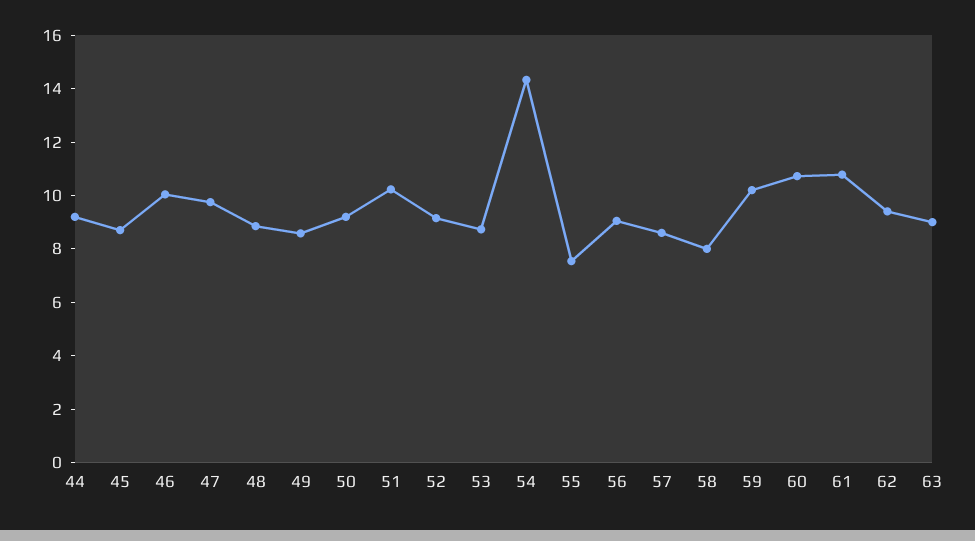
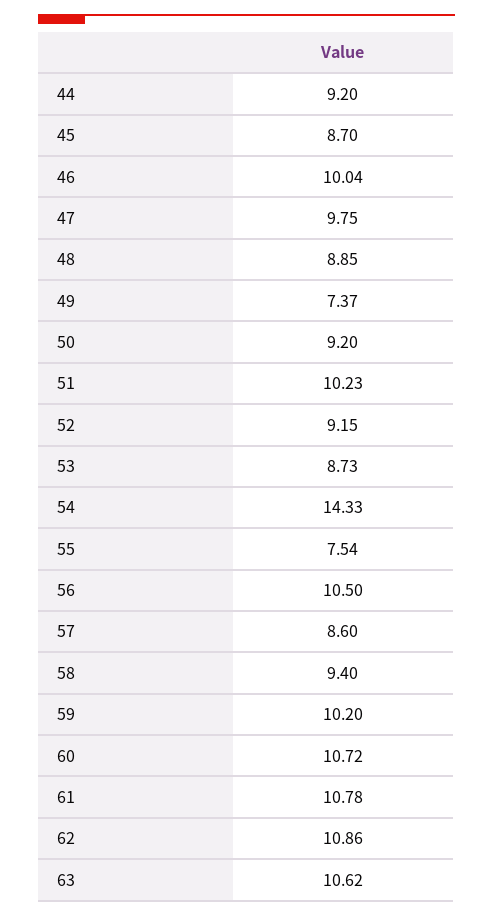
49: 8.5 -> 7.37
56: 9 -> 10.5
58: 8 -> 9.4
62: 9.5 -> 10.86
63: 9 -> 10.62

